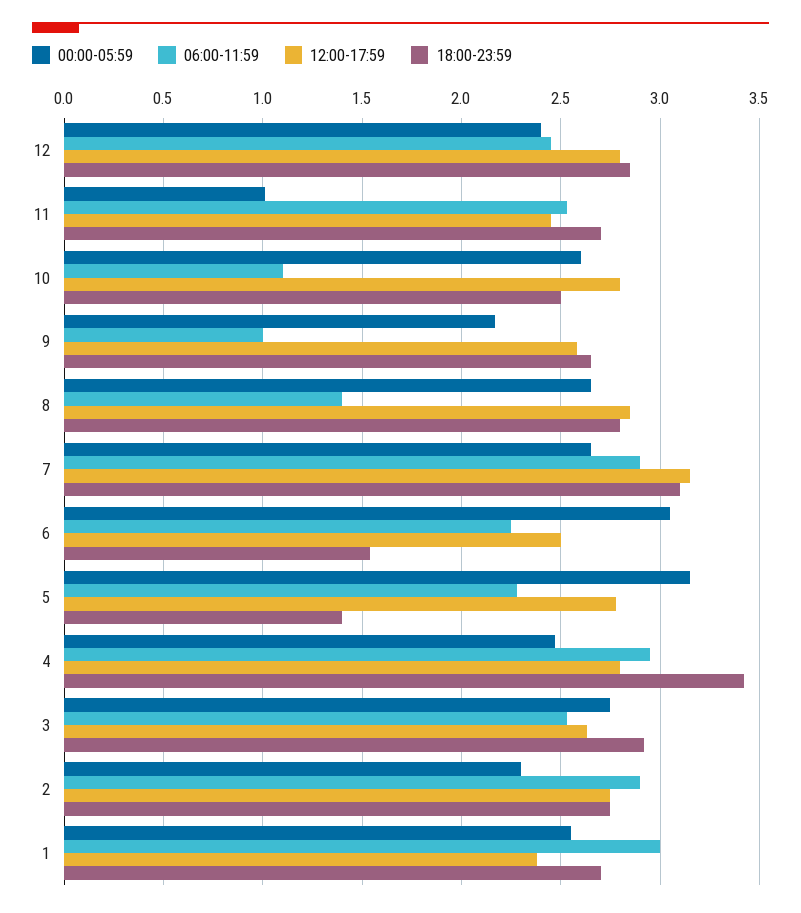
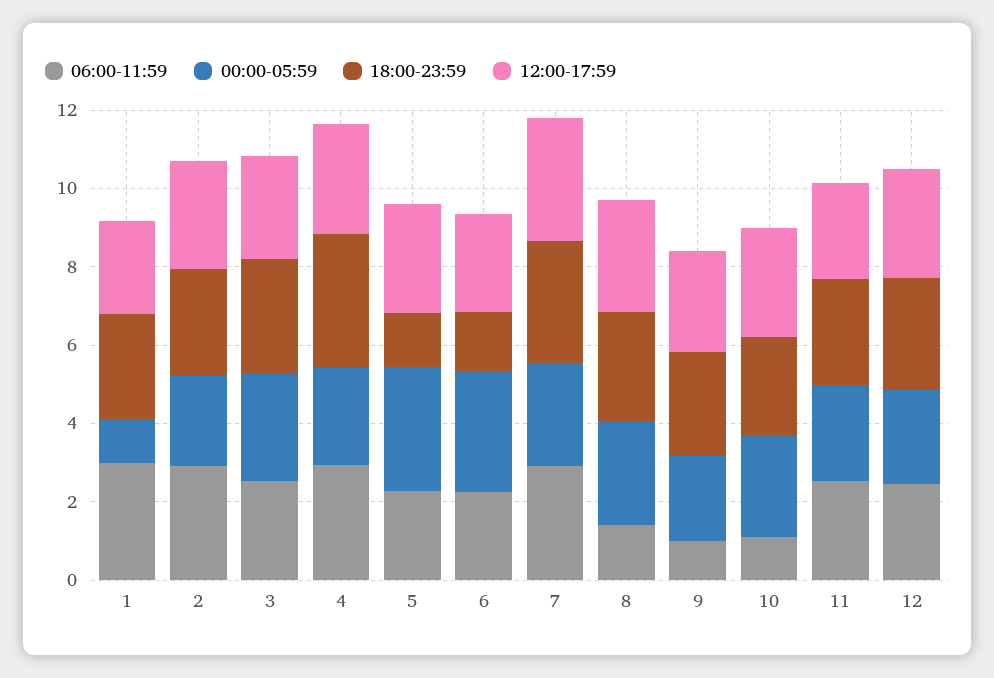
00:00-05:59, 11: 1 -> 2.5
00:00-05:59, 1: 2.55 -> 1

